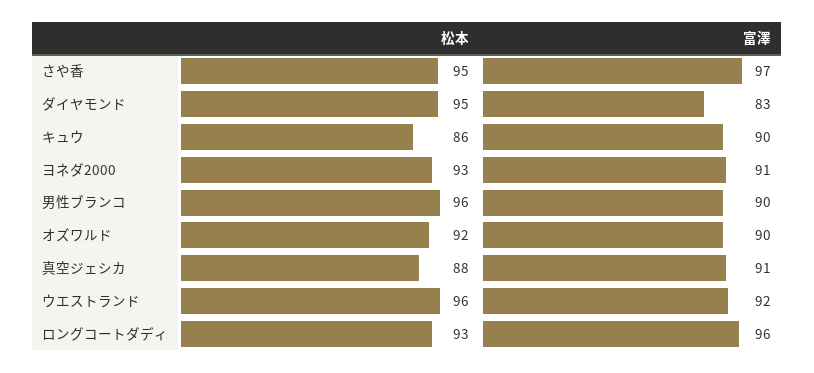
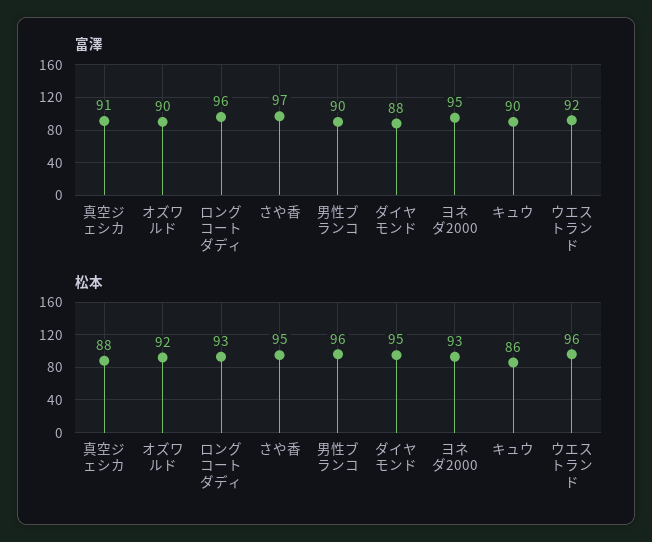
富澤, ダイヤモンド: 83 -> 88
富澤, ヨネダ2000: 91 -> 95

